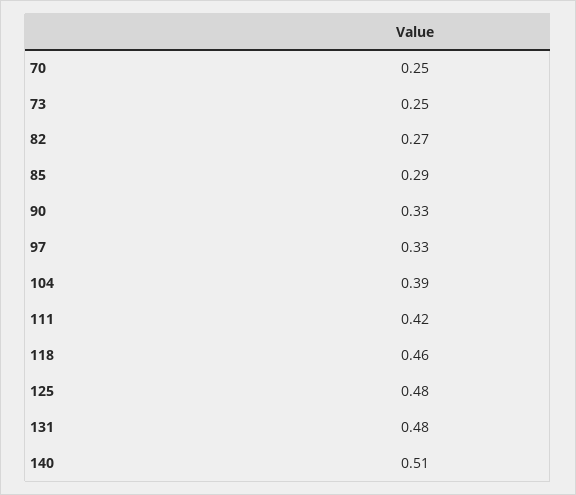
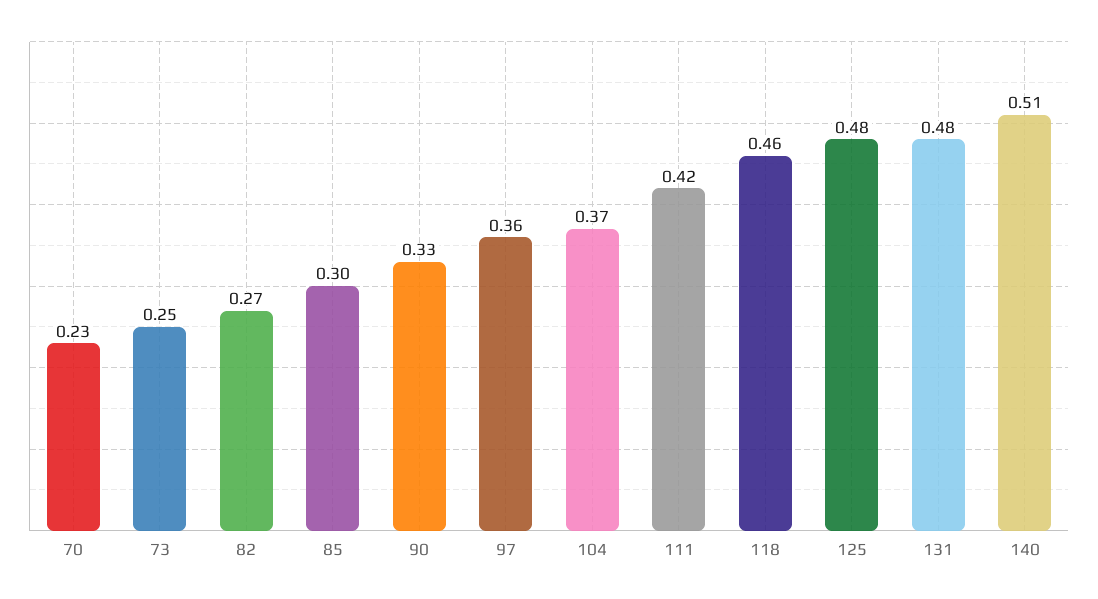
70: 0.25 -> 0.23
85: 0.29 -> 0.3
97: 0.33 -> 0.36
104: 0.39 -> 0.37

